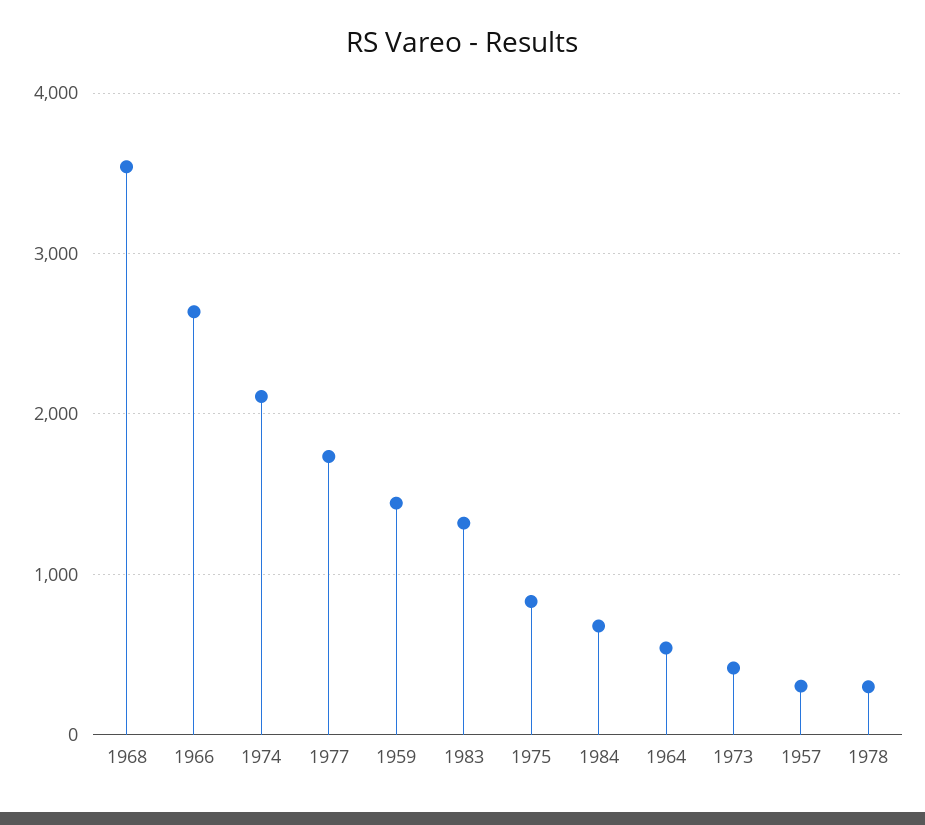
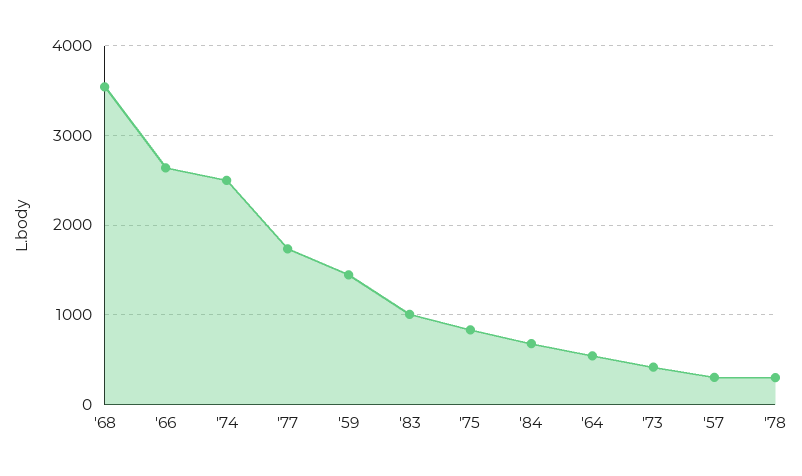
1974: 2100 -> 2500
1983: 1300 -> 1000

